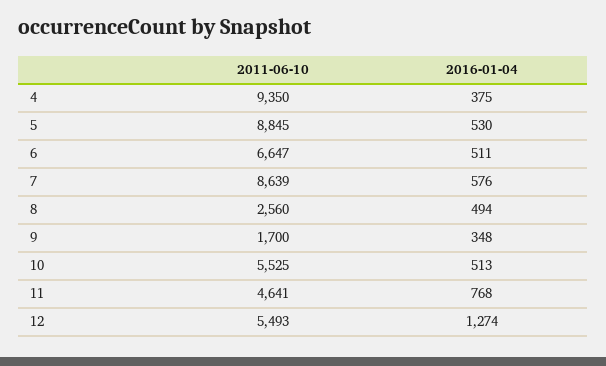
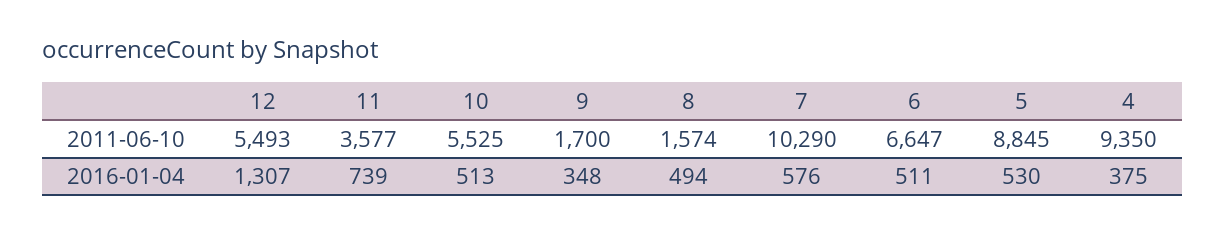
2011-06-10, 7: 8639 -> 10290
2011-06-10, 8: 2560 -> 1574
2011-06-10, 11: 4641 -> 3577
2016-01-04, 11: 768 -> 739
2016-01-04, 12: 1274 -> 1307

